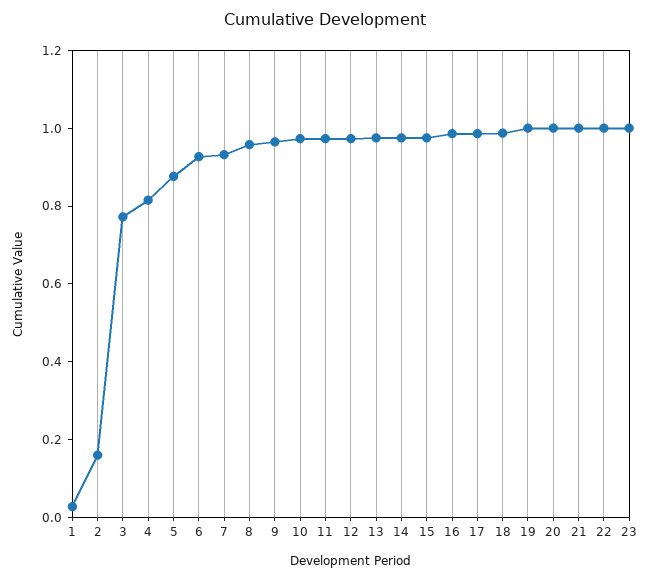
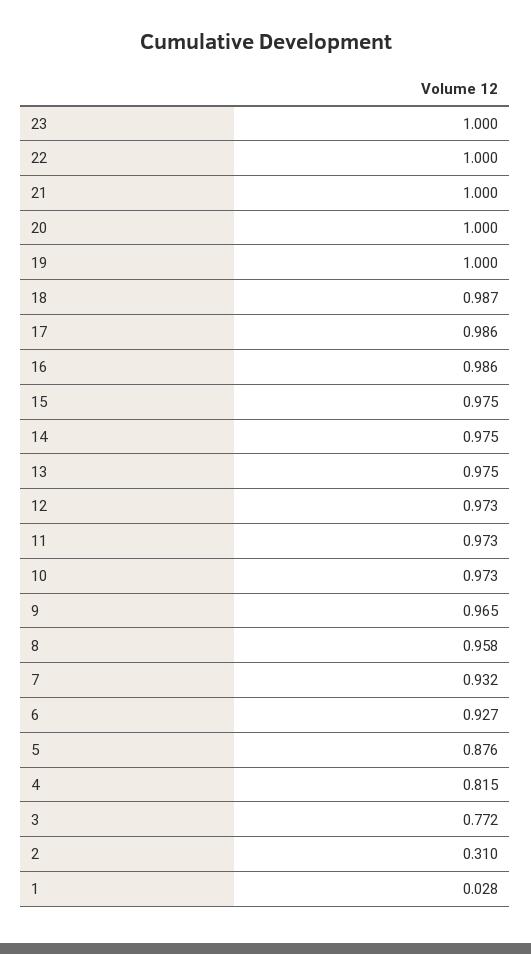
2: 0.15 -> 0.31

